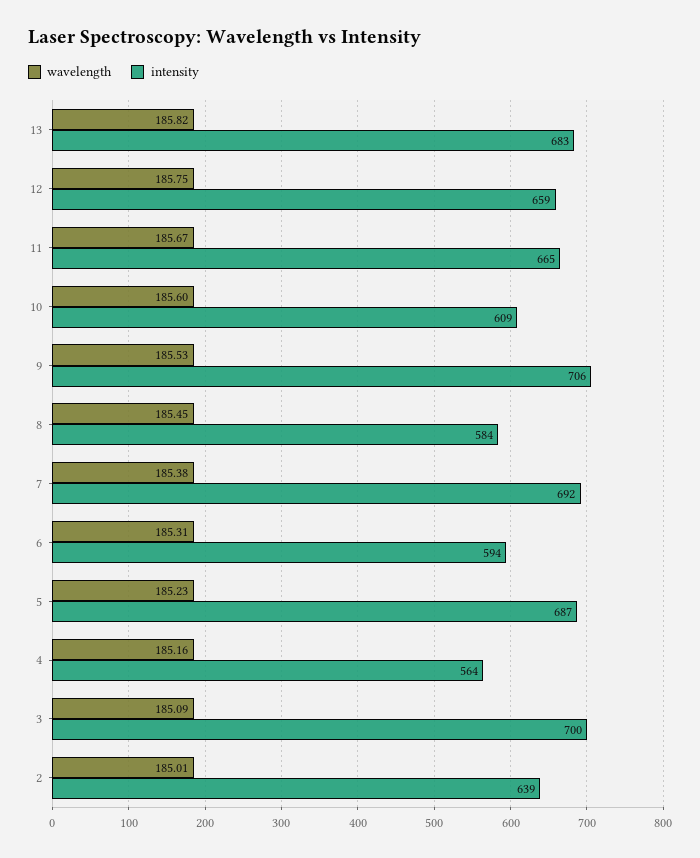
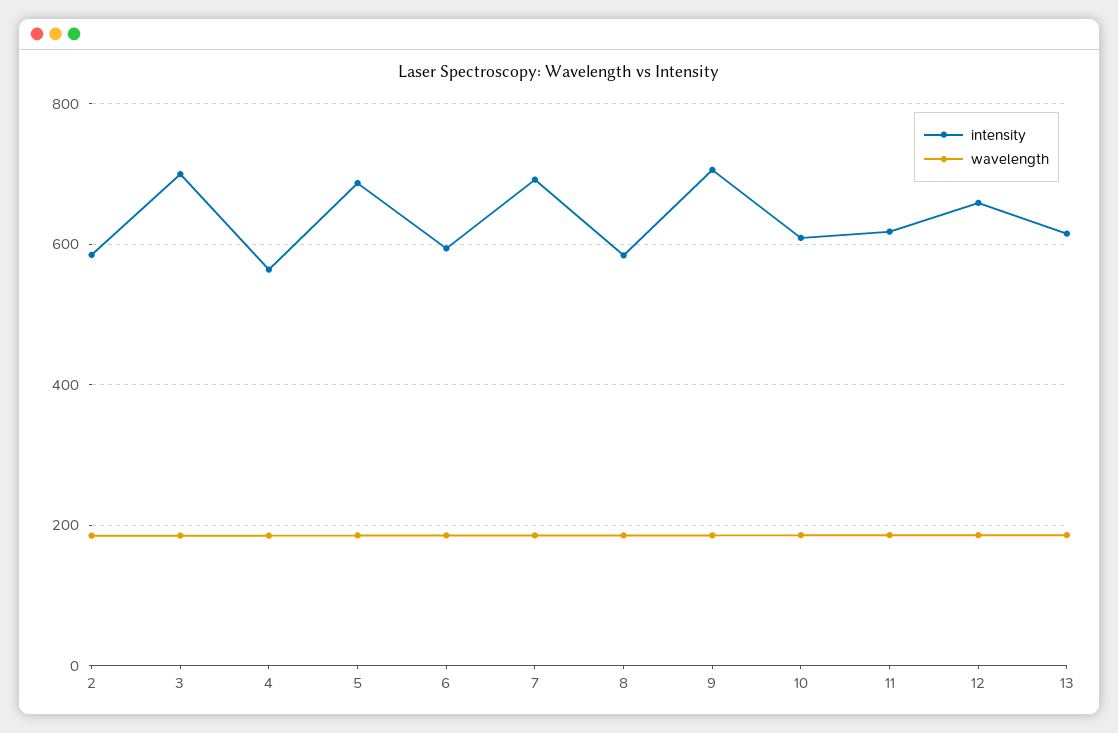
intensity, 13: 683 -> 620
intensity, 11: 665 -> 620
intensity, 2: 639 -> 580

